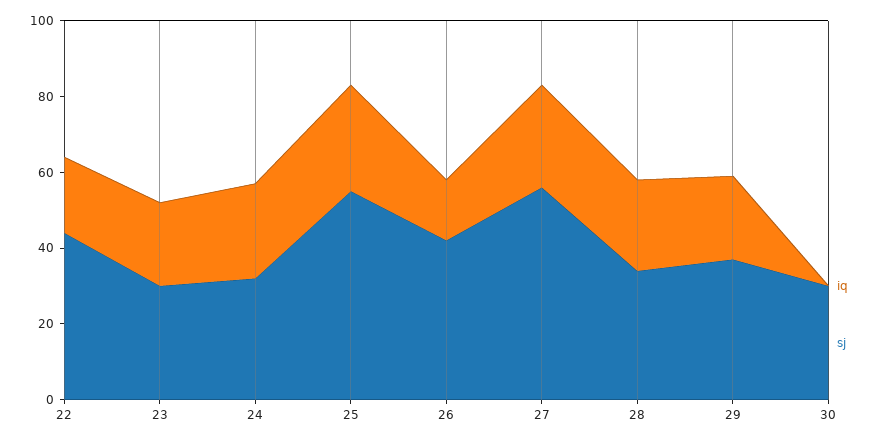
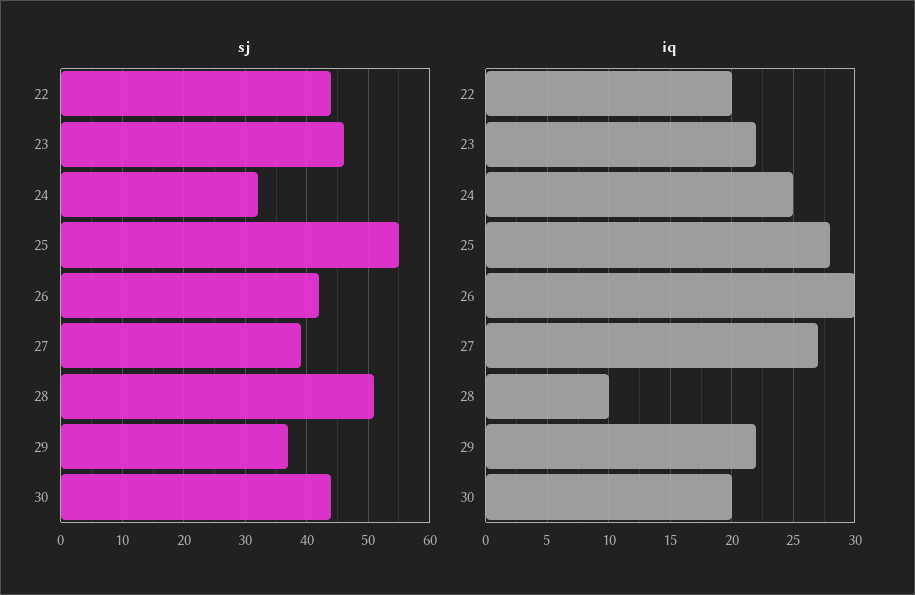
sj, 23: 30 -> 46
iq, 26: 15 -> 30
sj, 27: 55 -> 39
iq, 28: 25 -> 10
sj, 28: 35 -> 51
iq, 30: 0 -> 20
sj, 30: 30 -> 44

